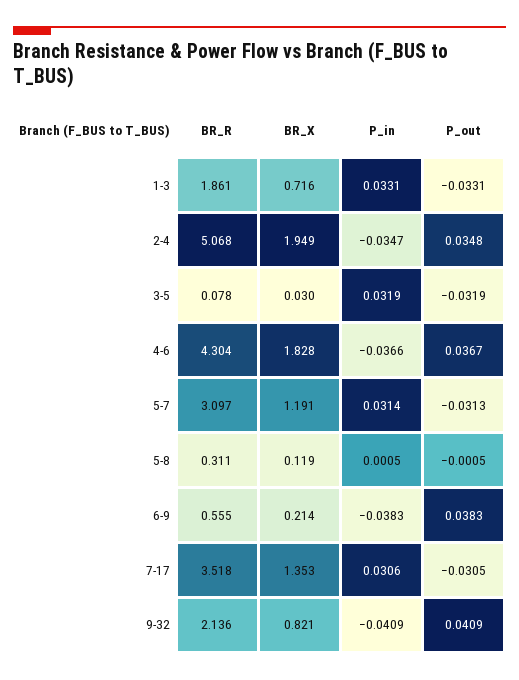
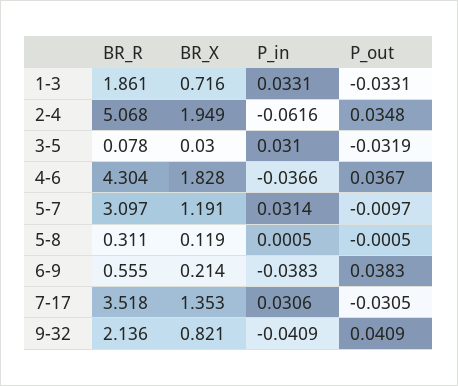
P_in, 2-4: -0.0347 -> -0.0616
P_in, 3-5: 0.0319 -> 0.031
P_out, 5-7: -0.0313 -> -0.0097

